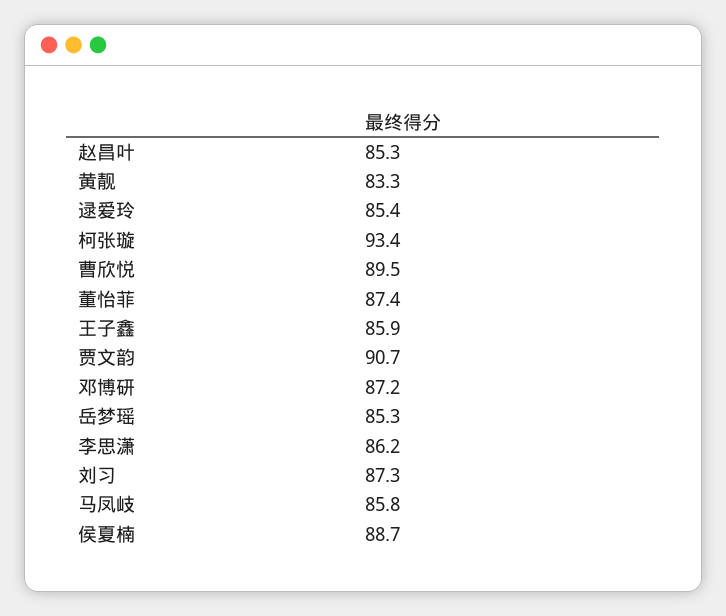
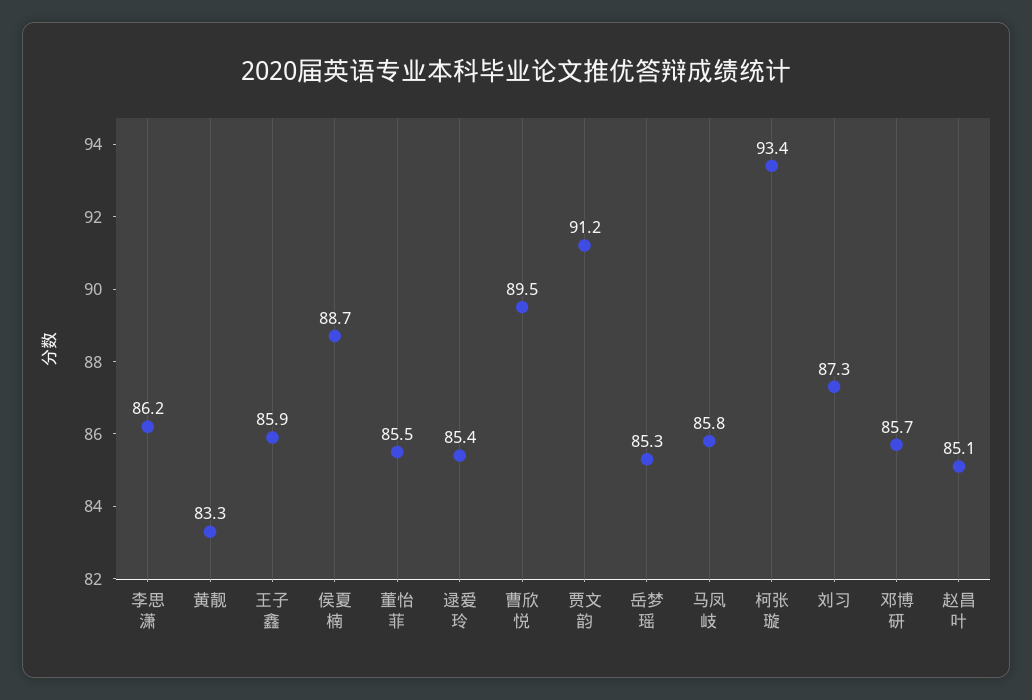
赵昌叶: 85.3 -> 85.1
董怡菲: 87.4 -> 85.5
贾文韵: 90.7 -> 91.2
邓博研: 87.2 -> 85.7

